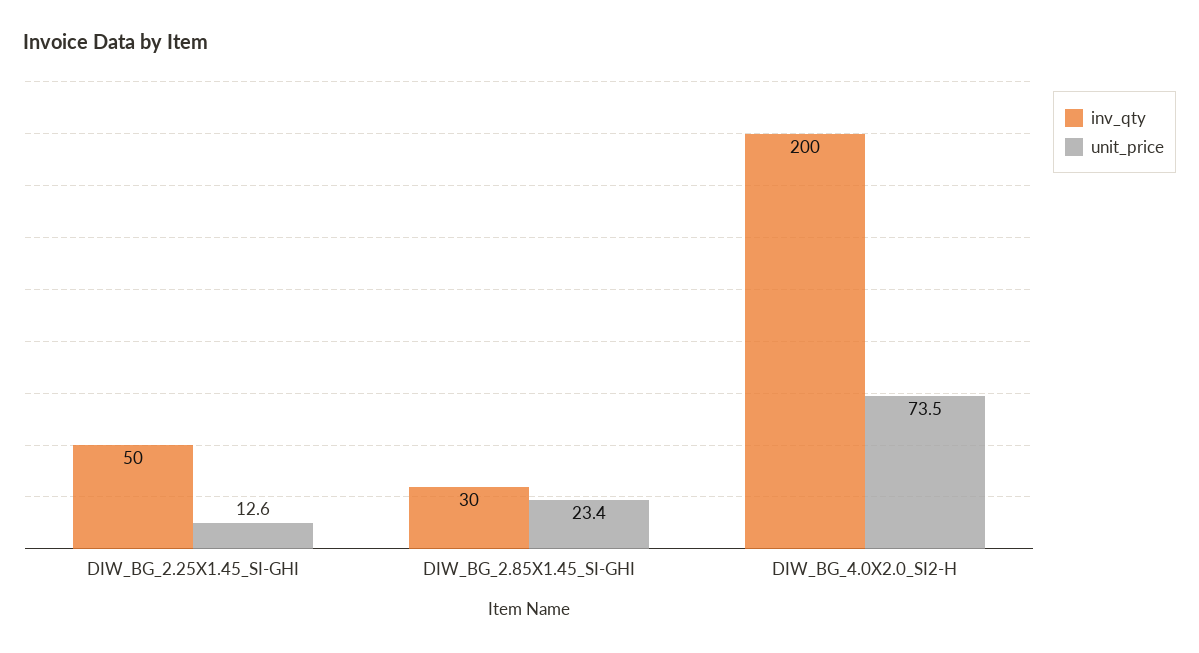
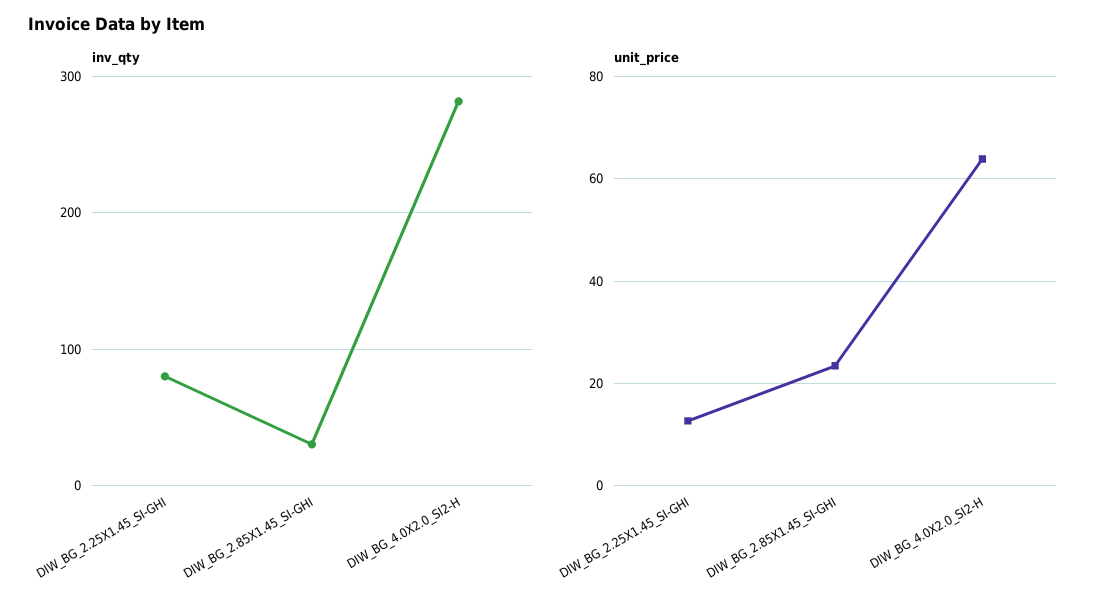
inv_qty, DIW_BG_2.25X1.45_SI-GHI: 50 -> 80
inv_qty, DIW_BG_4.0X2.0_SI2-H: 200 -> 280
unit_price, DIW_BG_4.0X2.0_SI2-H: 73.5 -> 64

